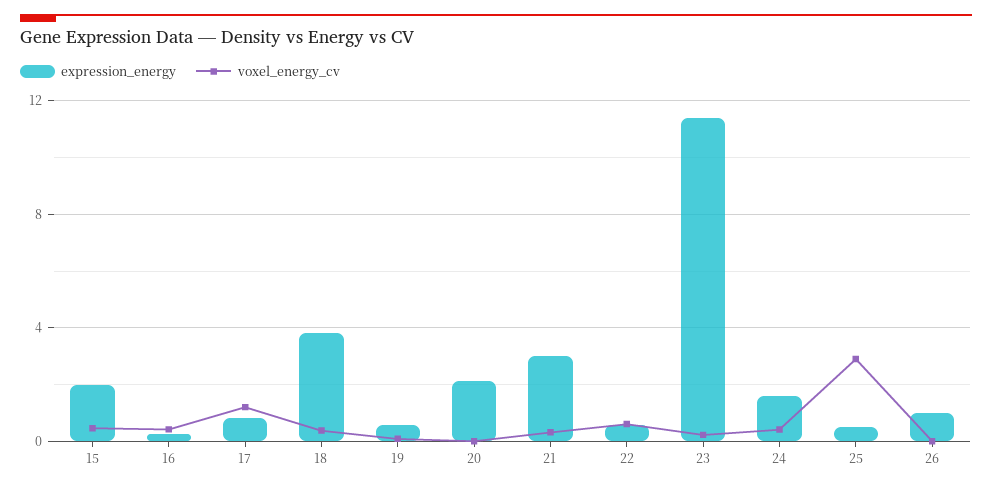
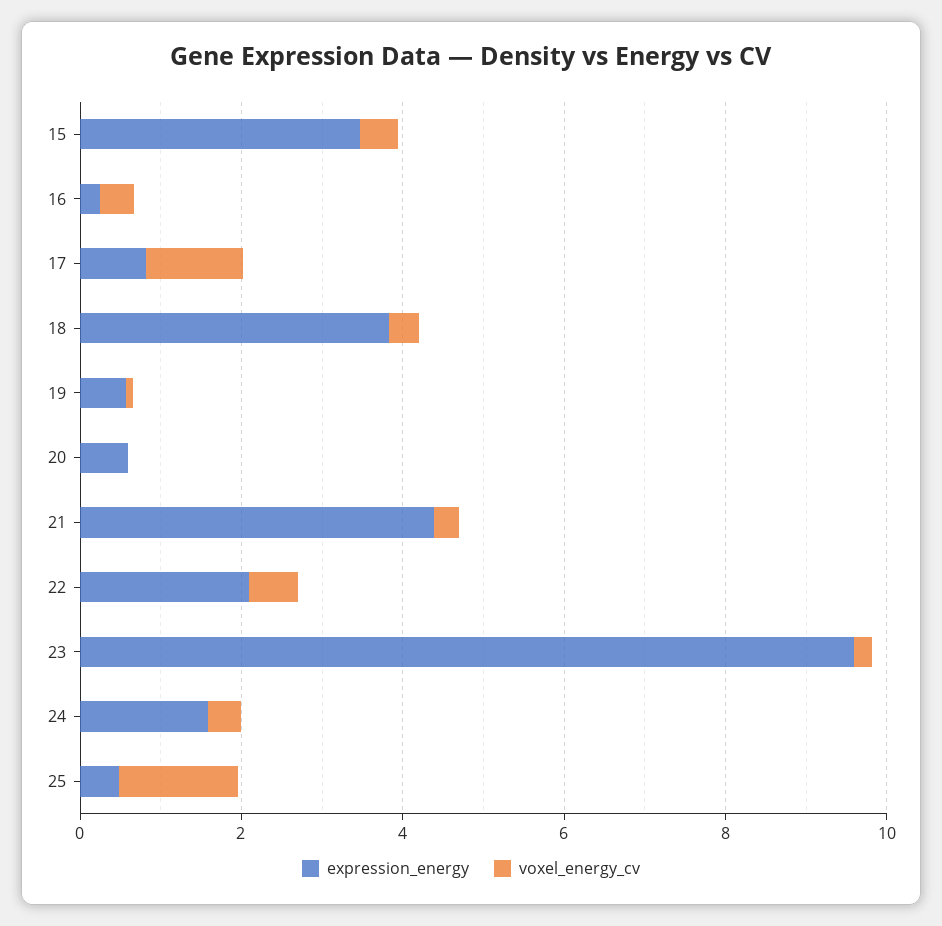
expression_energy, 15: 2 -> 3.5
expression_energy, 20: 2 -> 0.5
expression_energy, 21: 3 -> 4.5
expression_energy, 22: 0.5 -> 2
expression_energy, 23: 11.5 -> 9.5
voxel_energy_cv, 25: 3 -> 1.5
expression_energy, 26: 1 -> none
voxel_energy_cv, 26: 0 -> none

